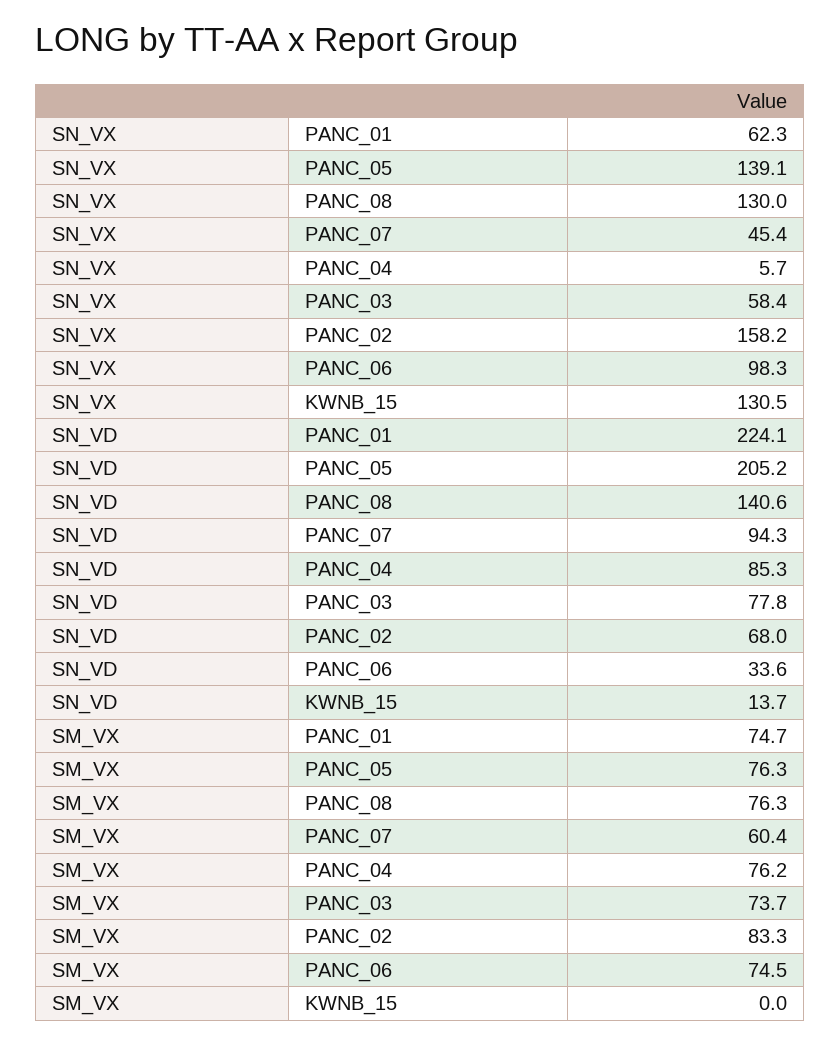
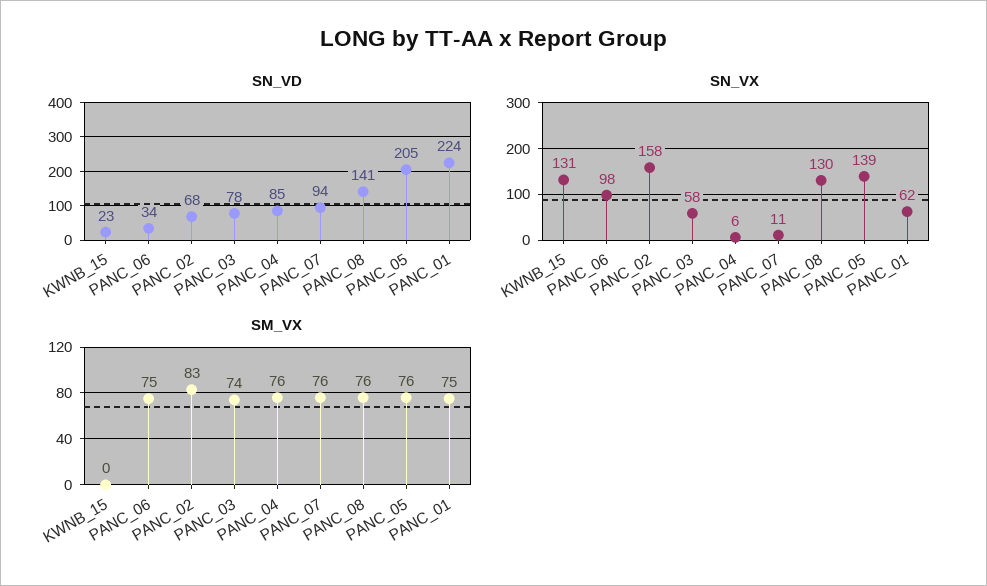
SN_VX, PANC_07: 45.4 -> 11
SN_VD, KWNB_15: 13.7 -> 23
SM_VX, PANC_07: 60.4 -> 76

